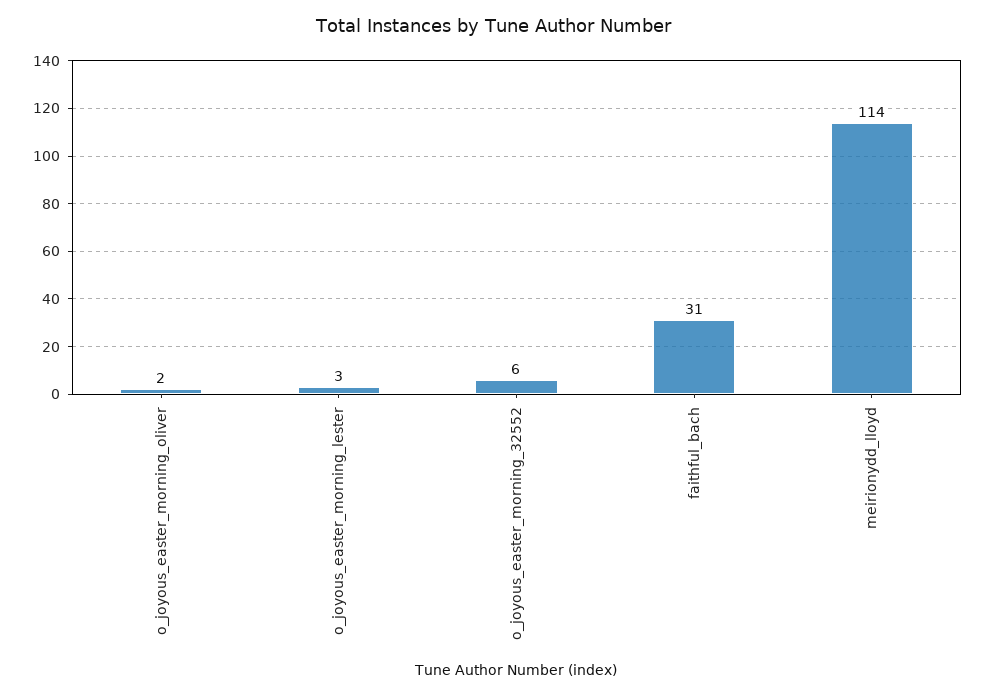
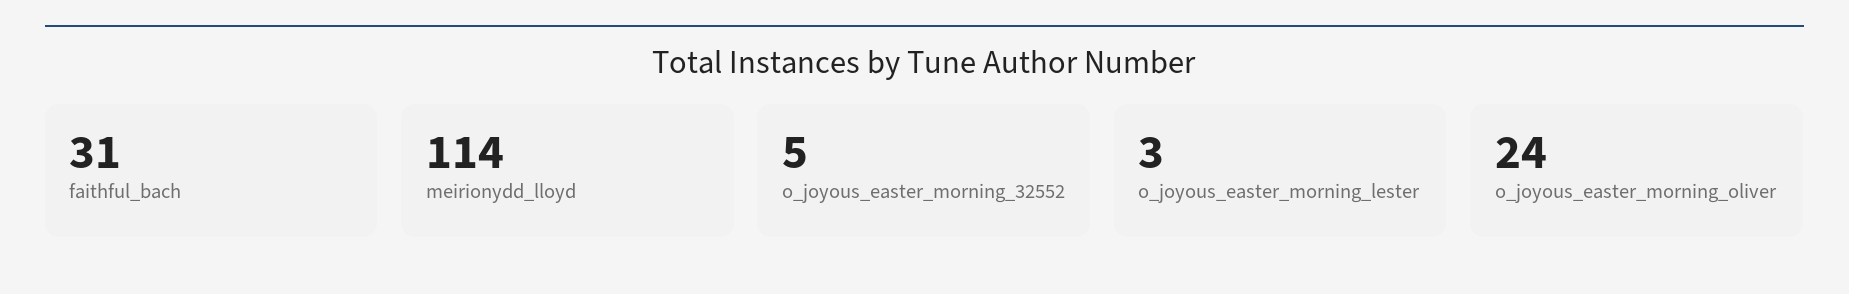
o_joyous_easter_morning_oliver: 2 -> 24
o_joyous_easter_morning_32552: 6 -> 5

